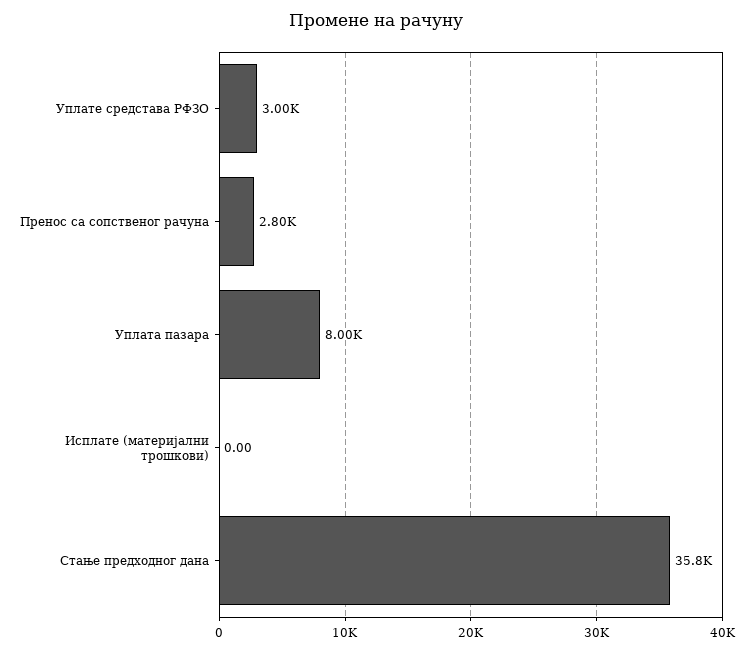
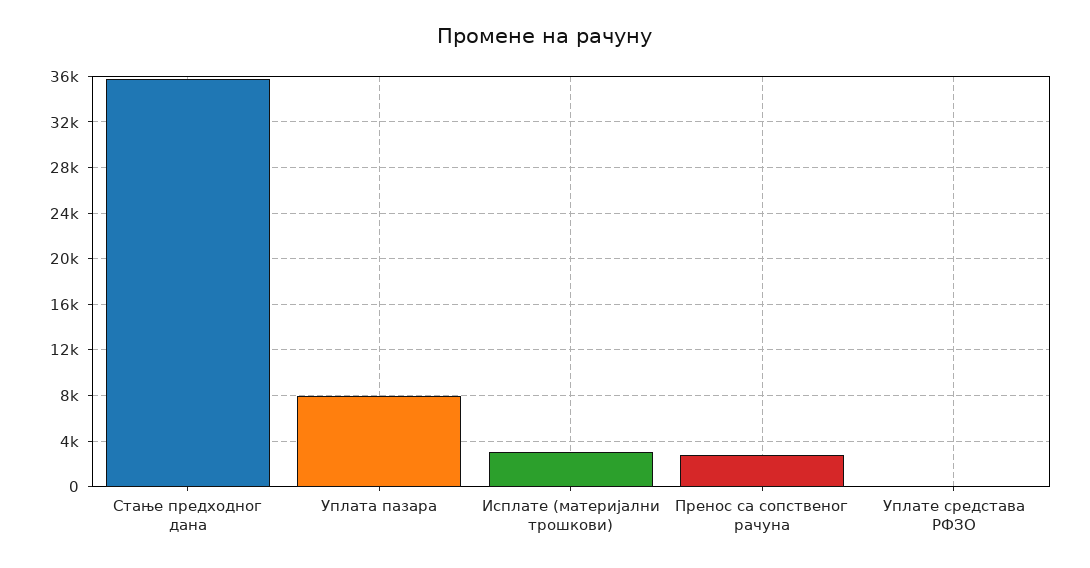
Уплате средстава РФЗО: 3000 -> 0
Исплате (материјални трошкови): 0 -> 3000

